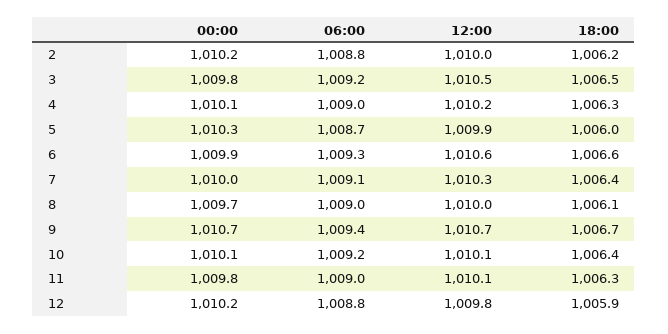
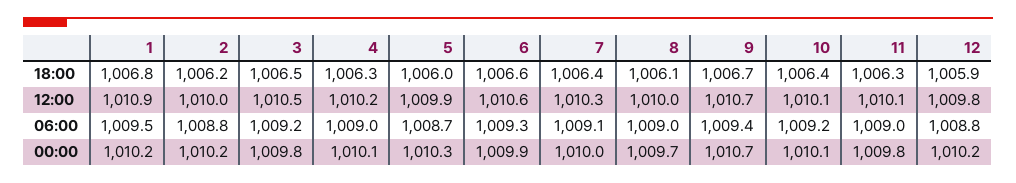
18:00, 1: none -> 1006.8
12:00, 1: none -> 1010.9
06:00, 1: none -> 1009.5
00:00, 1: none -> 1010.2

